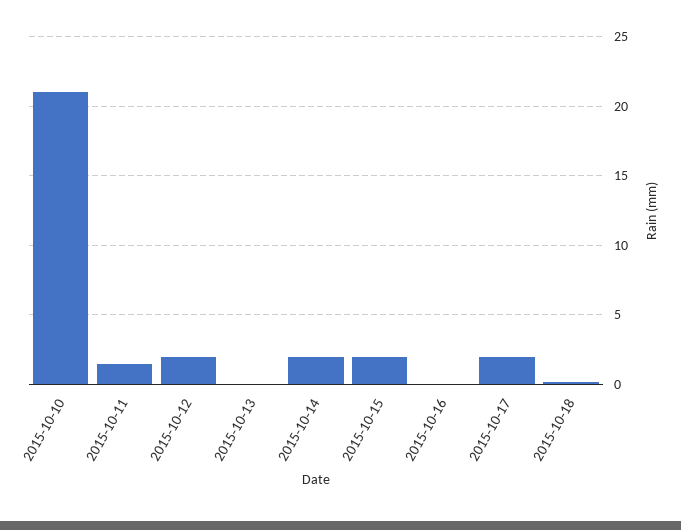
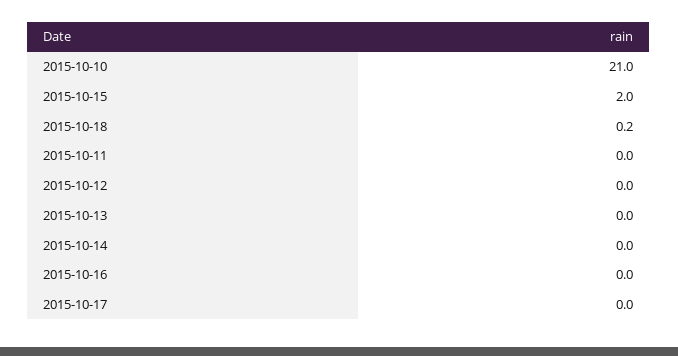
2015-10-11: 1.5 -> 0
2015-10-12: 2 -> 0
2015-10-14: 2 -> 0
2015-10-17: 2 -> 0

